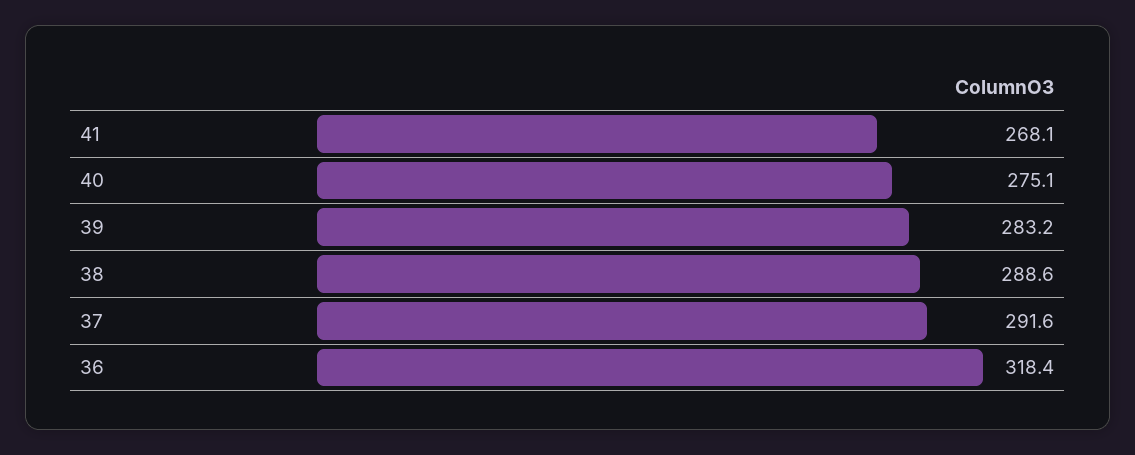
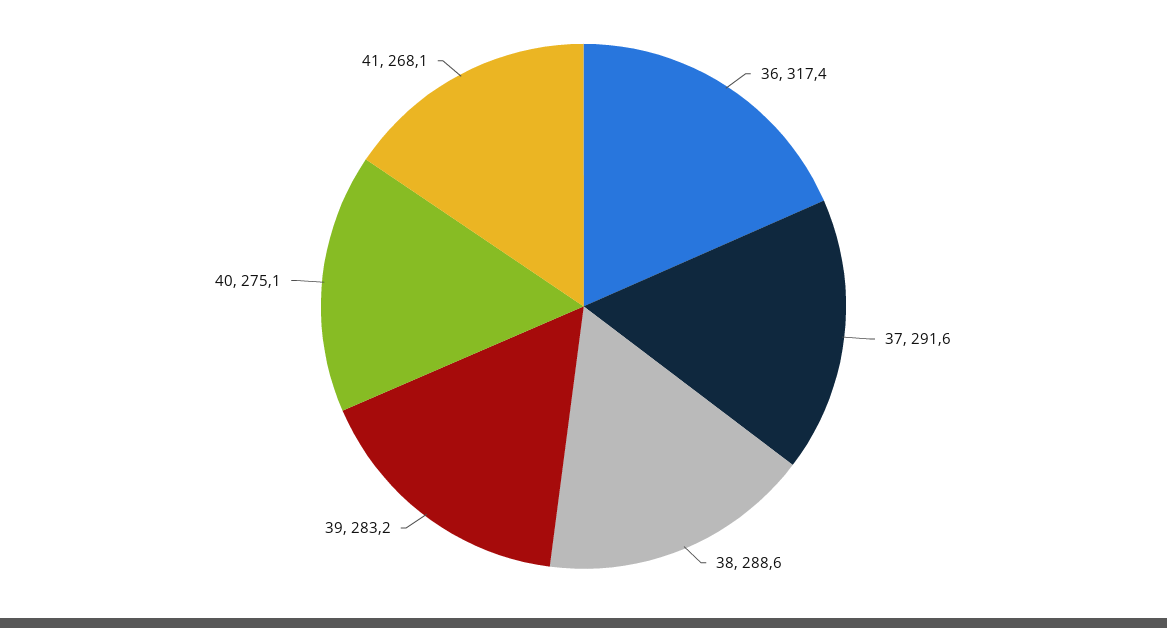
36: 318.4 -> 317.4

